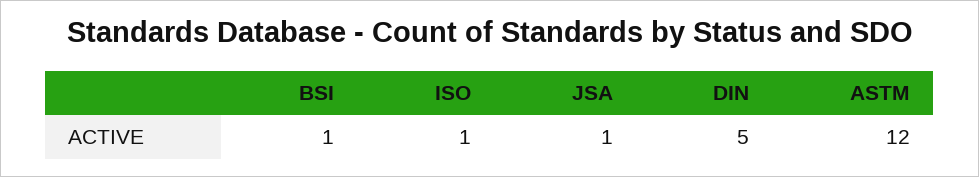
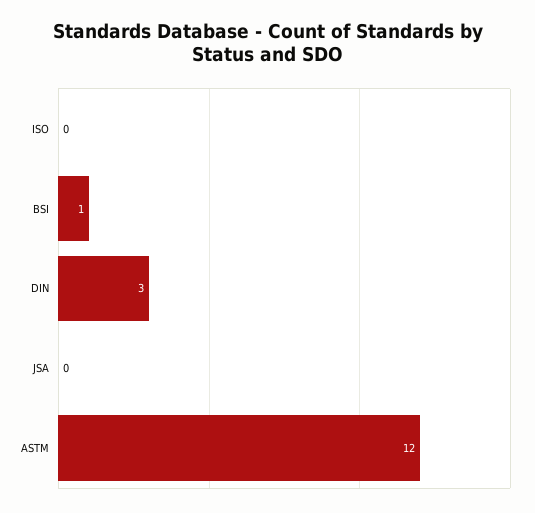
ISO: 1 -> 0
JSA: 1 -> 0
DIN: 5 -> 3

